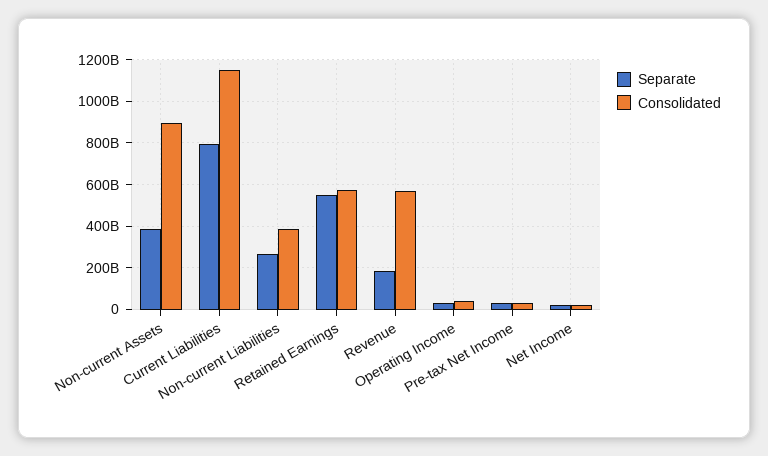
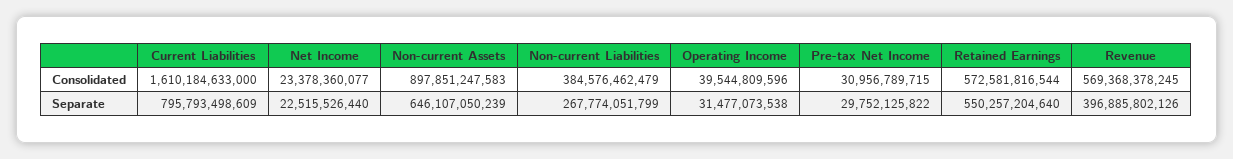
Separate, Non-current Assets: 400000000000 -> 646107050239
Consolidated, Current Liabilities: 1150000000000 -> 1610184633000
Separate, Revenue: 200000000000 -> 396885802126

